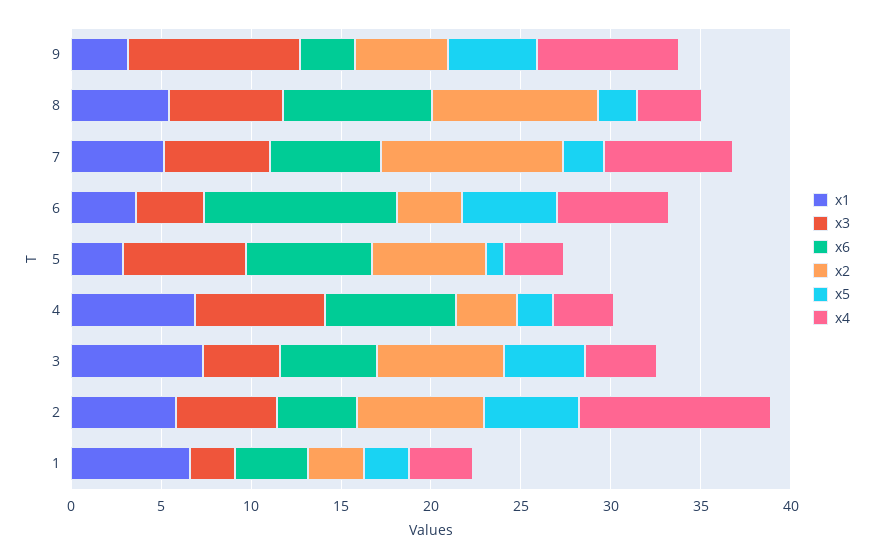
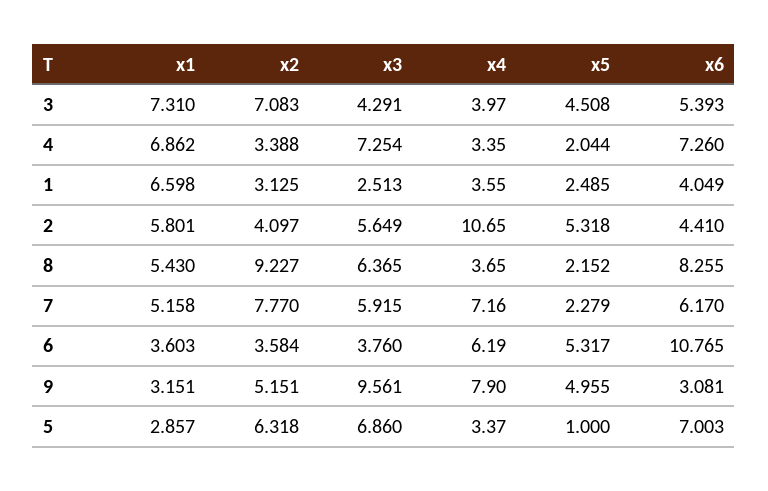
x2, 7: 10 -> 7.77
x2, 2: 7 -> 4.097

